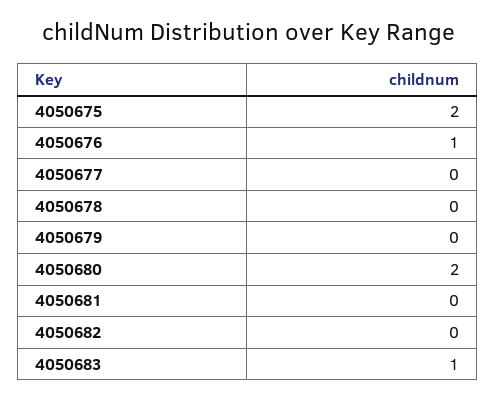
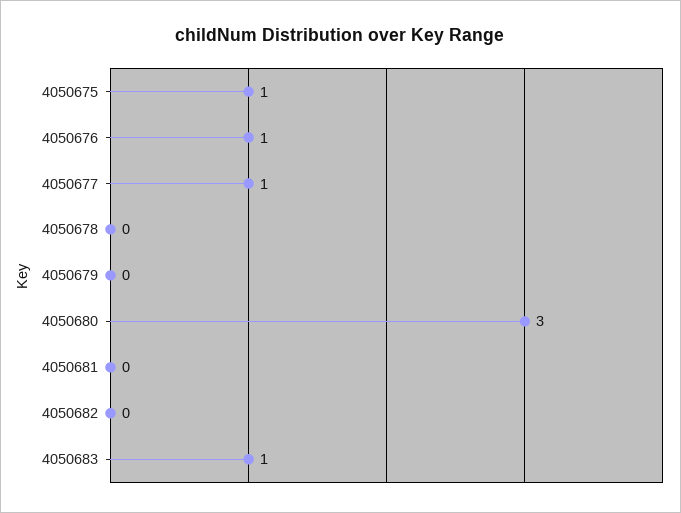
4050675: 2 -> 1
4050677: 0 -> 1
4050680: 2 -> 3

